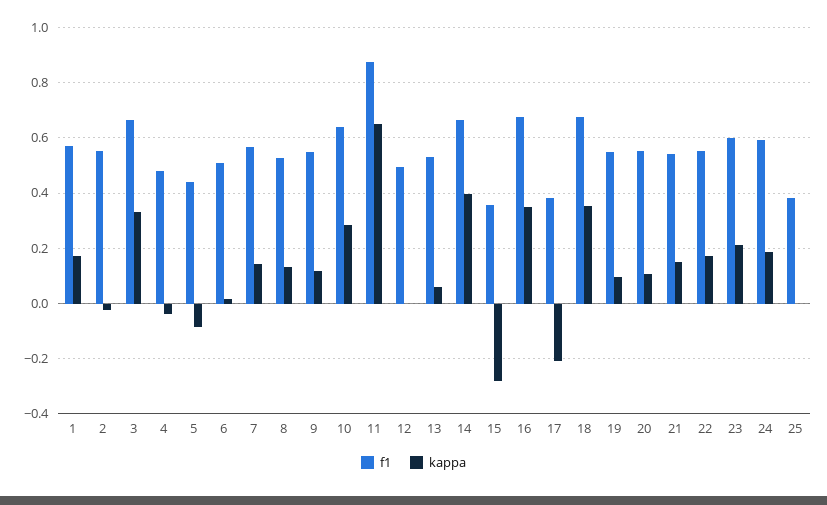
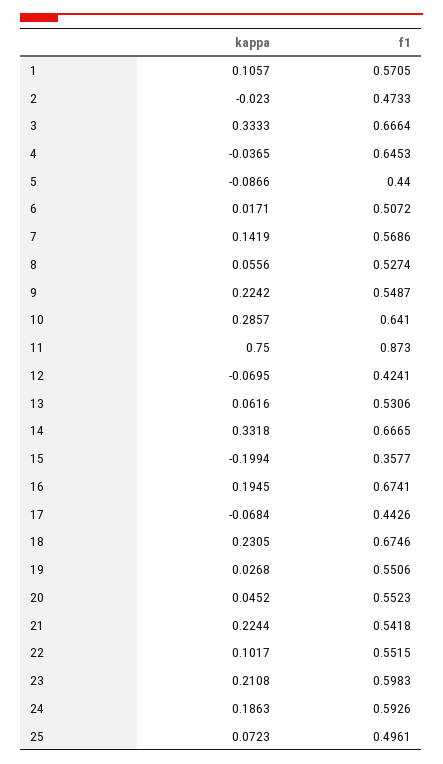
kappa, 1: 0.175 -> 0.1057
f1, 2: 0.55 -> 0.4733
f1, 4: 0.475 -> 0.6453
kappa, 8: 0.125 -> 0.0556
kappa, 9: 0.125 -> 0.2242
kappa, 11: 0.65 -> 0.75
f1, 12: 0.5 -> 0.4241
kappa, 12: 0 -> -0.0695
kappa, 14: 0.4 -> 0.3318
kappa, 15: -0.275 -> -0.1994
kappa, 16: 0.35 -> 0.1945
f1, 17: 0.375 -> 0.4426
kappa, 17: -0.2 -> -0.0684
kappa, 18: 0.35 -> 0.2305
kappa, 19: 0.1 -> 0.0268
kappa, 20: 0.1 -> 0.0452
kappa, 21: 0.15 -> 0.2244
kappa, 22: 0.175 -> 0.1017
f1, 25: 0.375 -> 0.4961
kappa, 25: 0 -> 0.0723

